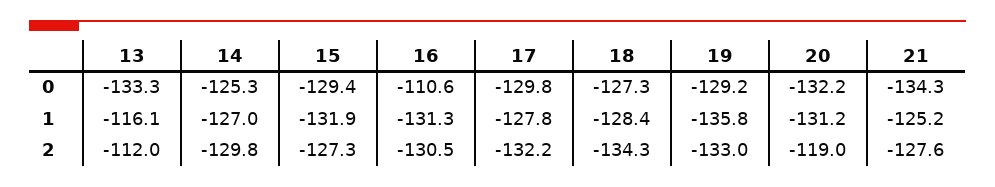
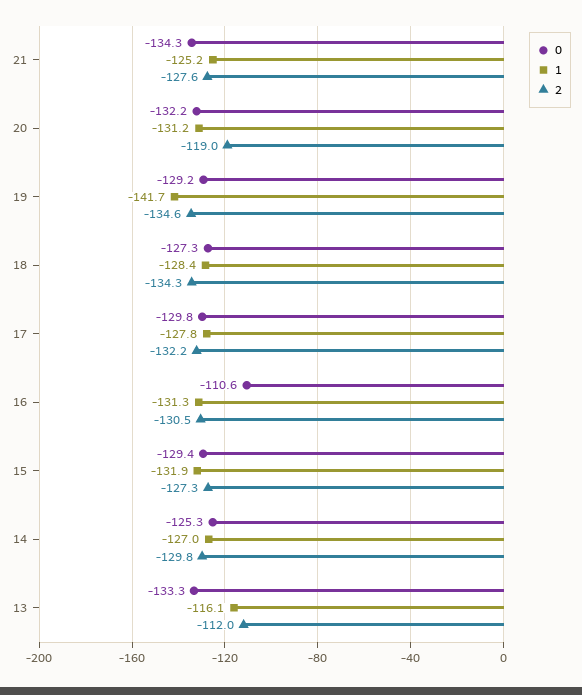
1, 19: -135.8 -> -141.7
2, 19: -133 -> -134.6

